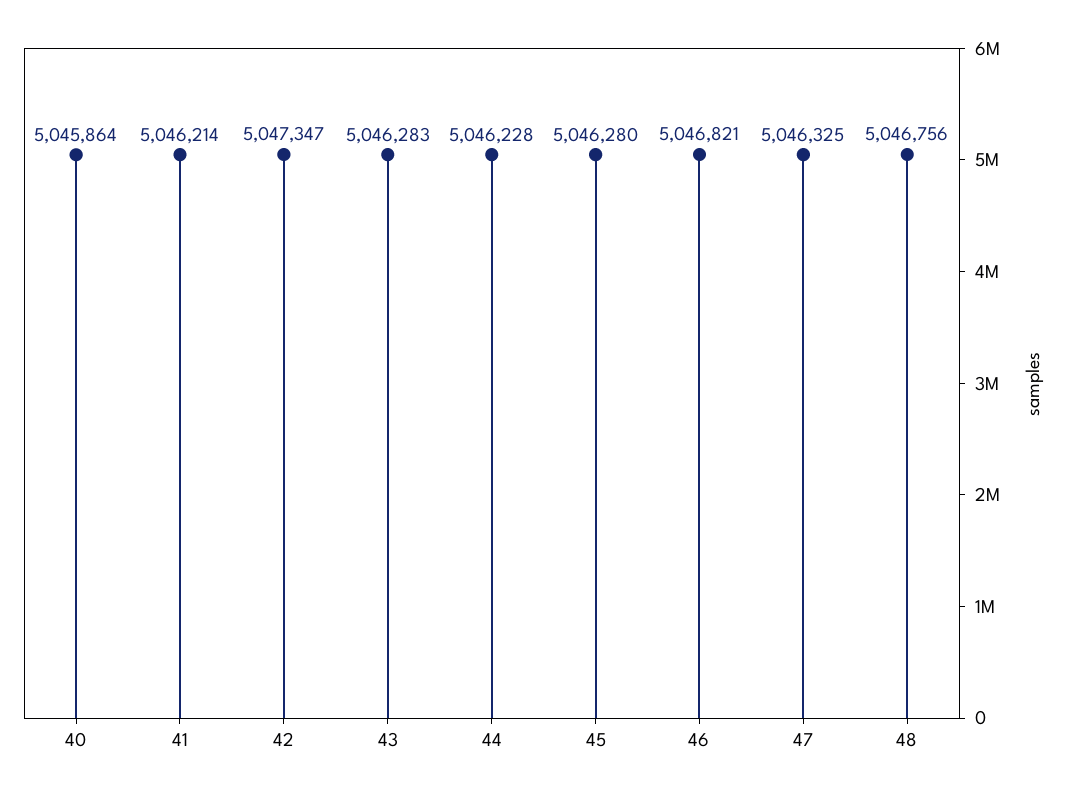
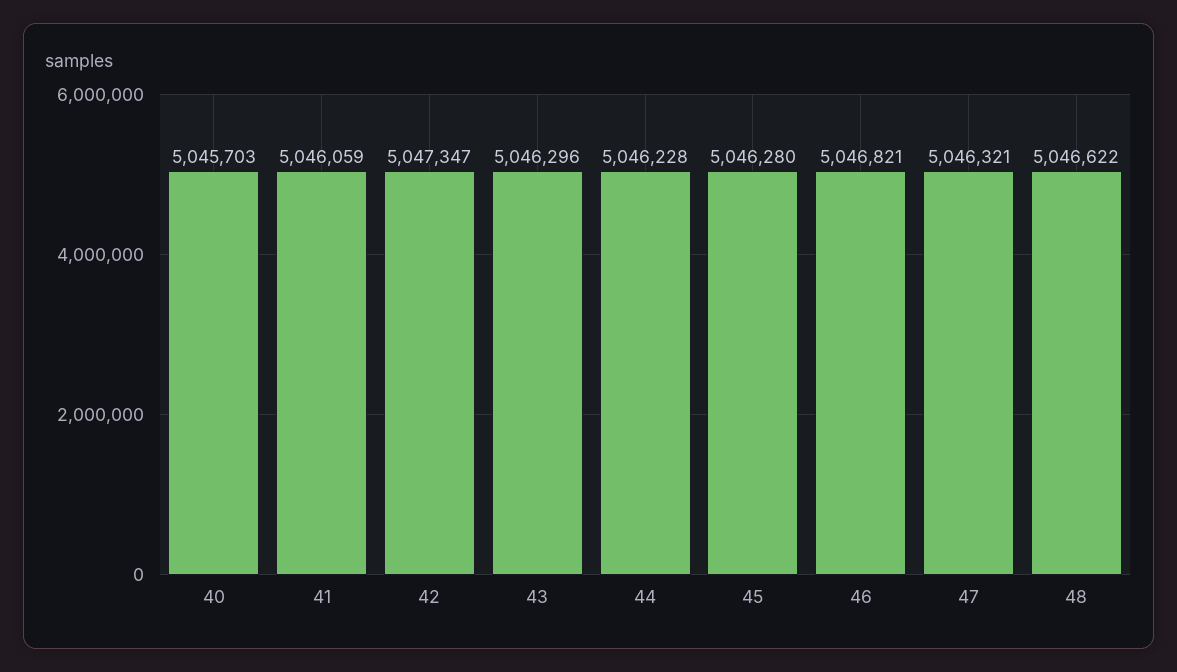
40: 5045864 -> 5045703
41: 5046214 -> 5046059
43: 5046283 -> 5046296
47: 5046325 -> 5046321
48: 5046756 -> 5046622

